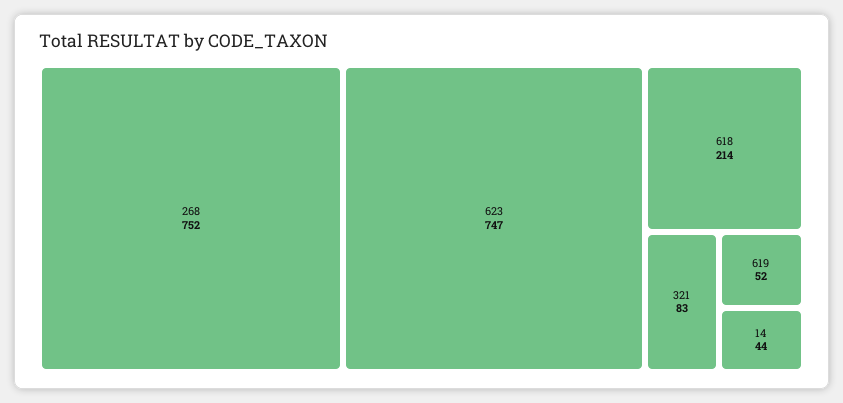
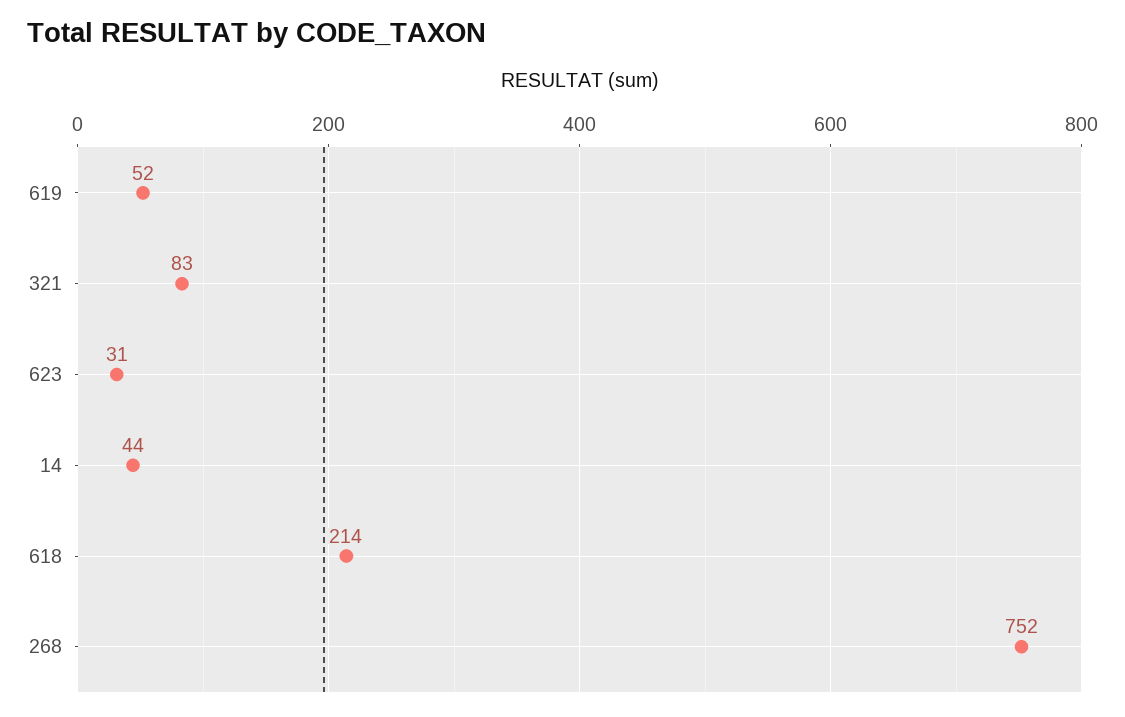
623: 747 -> 31

